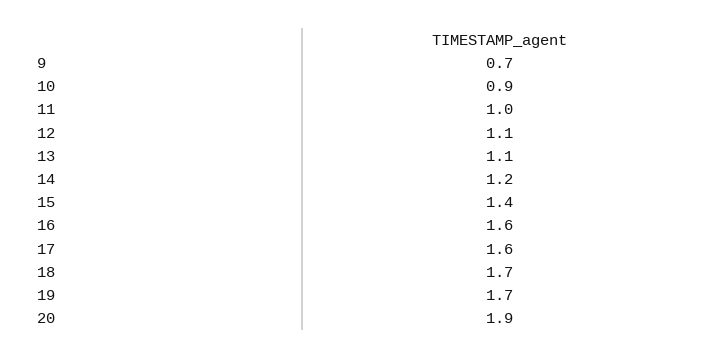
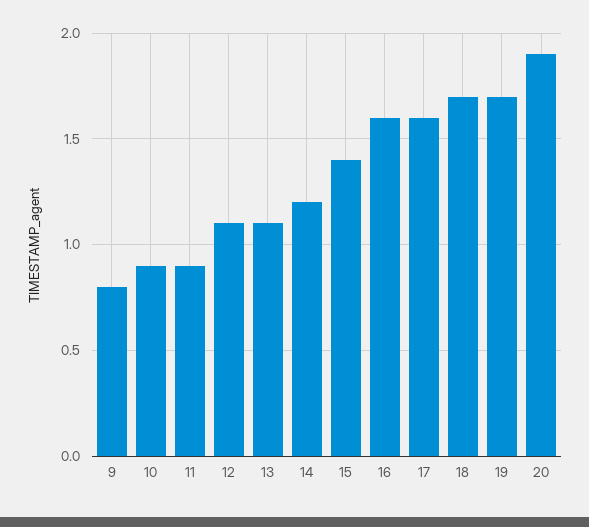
9: 0.7 -> 0.8
11: 1 -> 0.9

